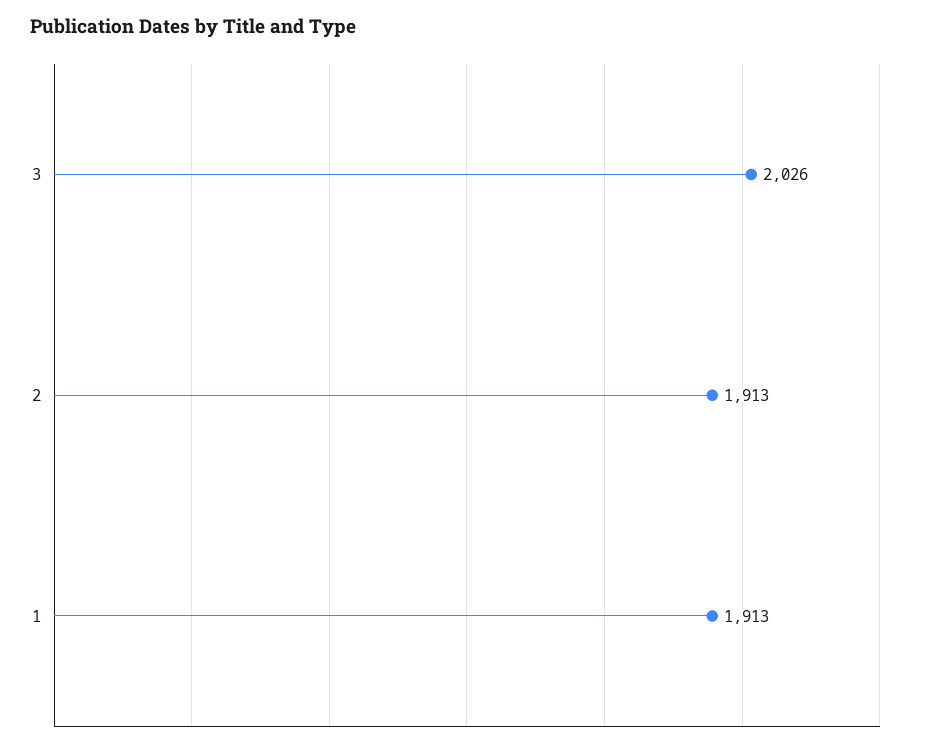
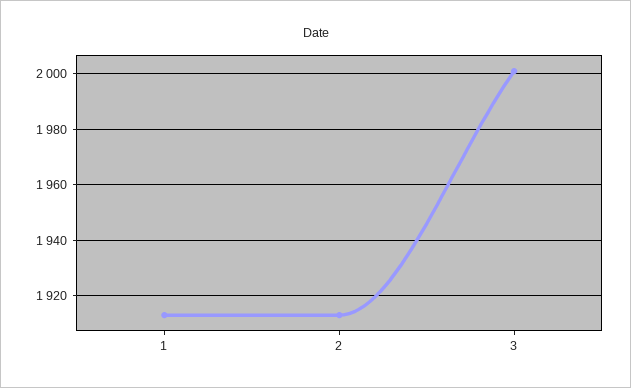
3: 2026 -> 2000

